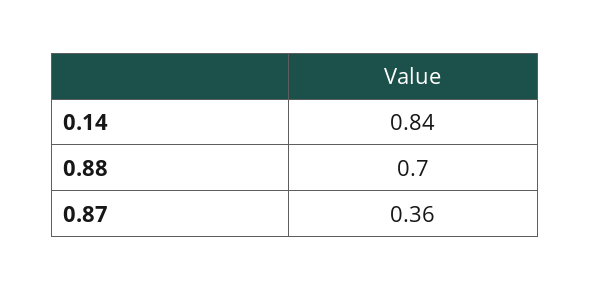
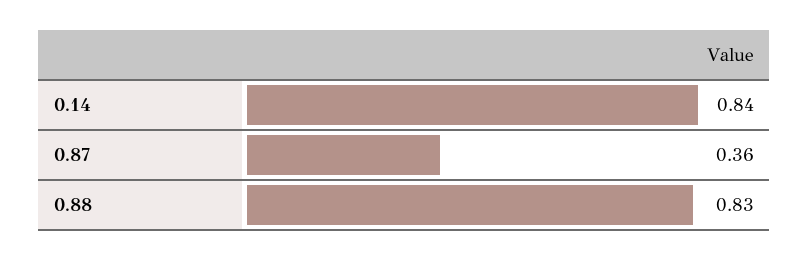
0.88: 0.7 -> 0.83

